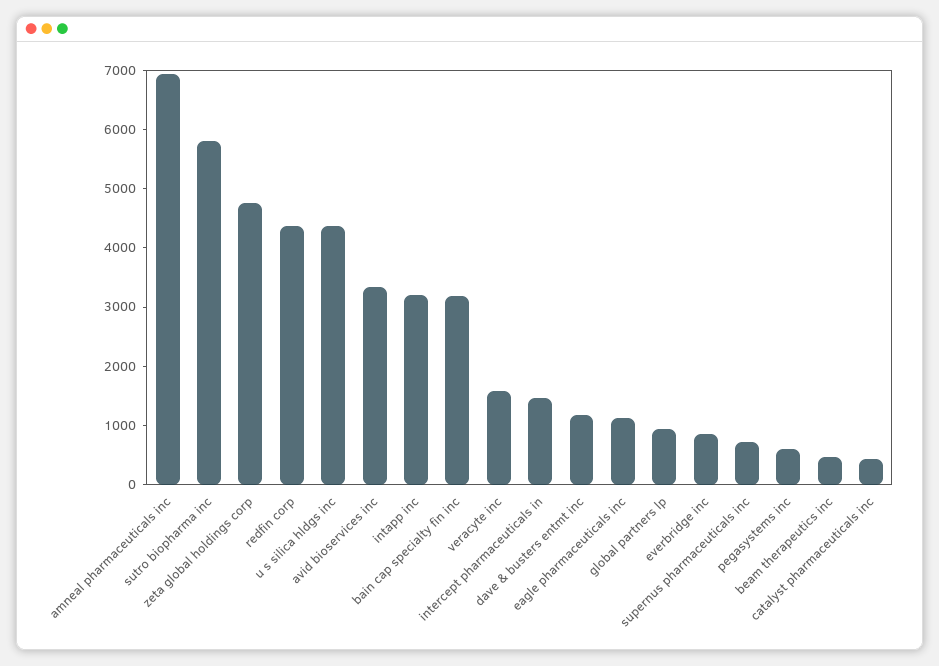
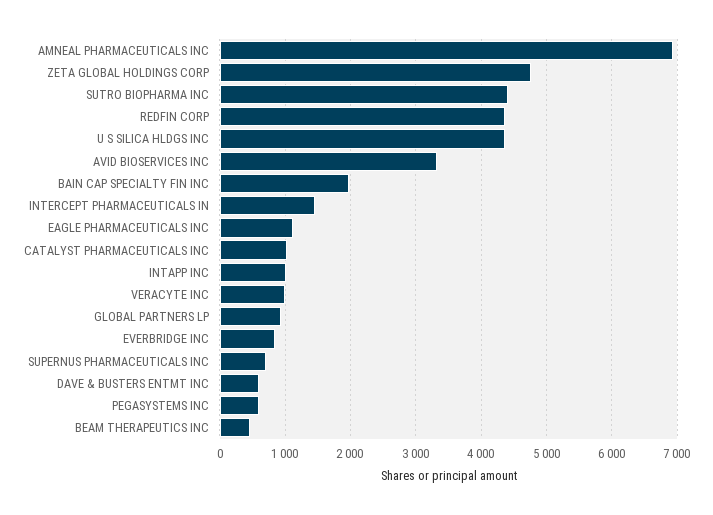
sutro biopharma inc: 5800 -> 4400
intapp inc: 3200 -> 1000
bain cap specialty fin inc: 3200 -> 2000
veracyte inc: 1600 -> 1000
dave & busters entmt inc: 1200 -> 600
catalyst pharmaceuticals inc: 400 -> 1000

